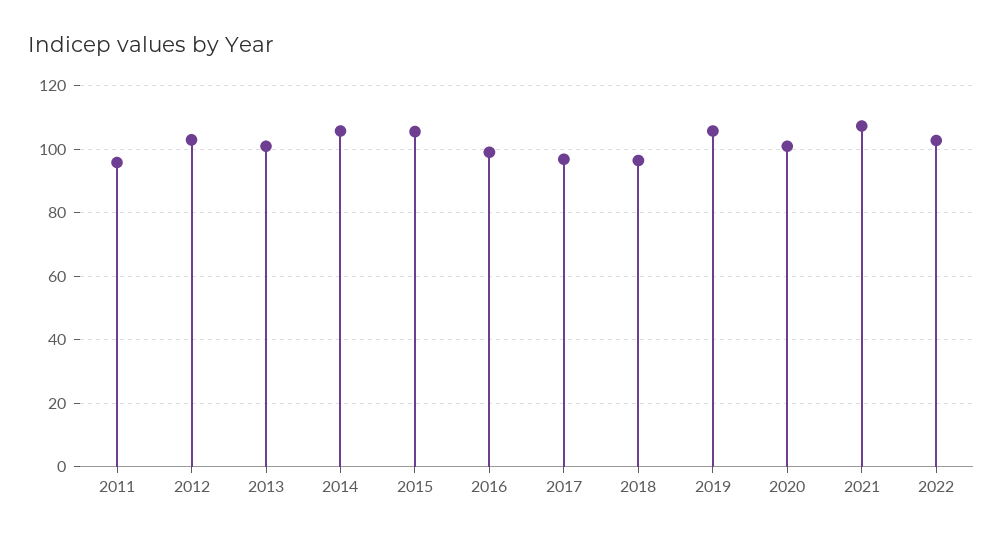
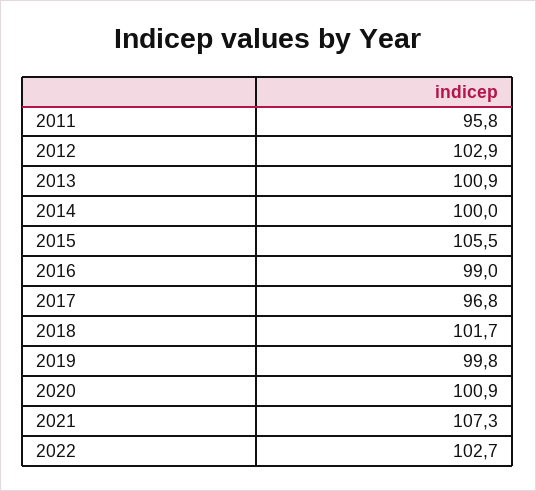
2014: 106 -> 100
2018: 96 -> 101.7
2019: 106 -> 99.8

